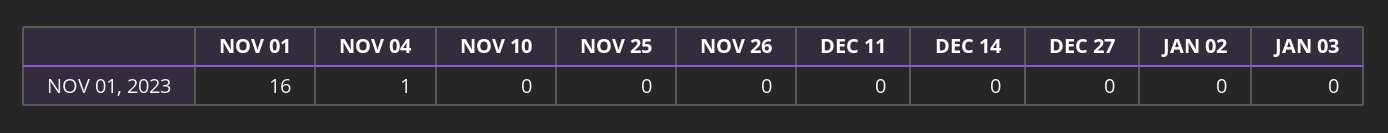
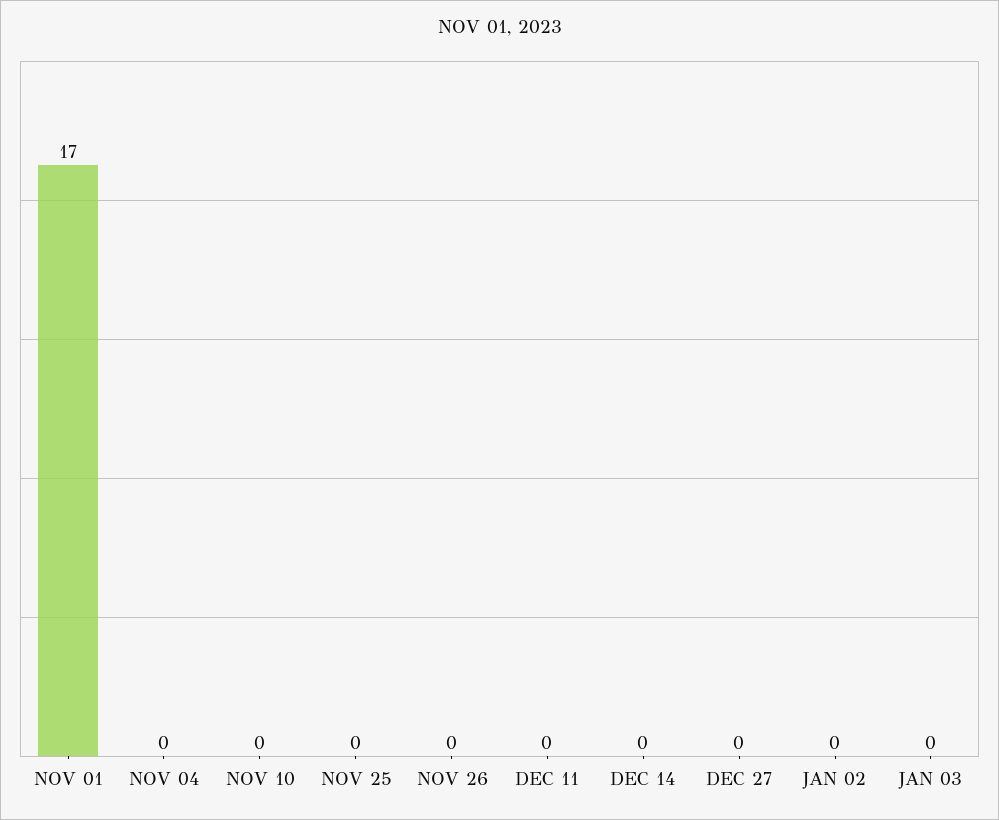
NOV 01: 16 -> 17
NOV 04: 1 -> 0

